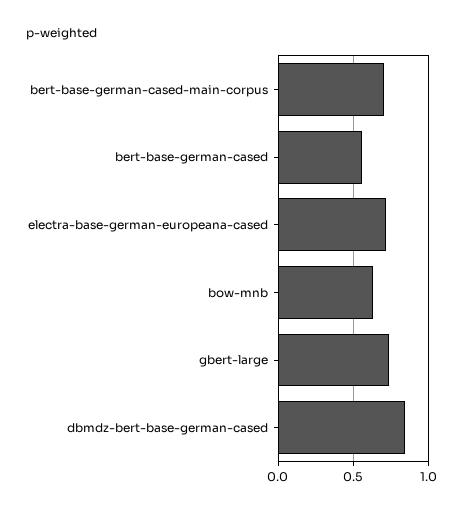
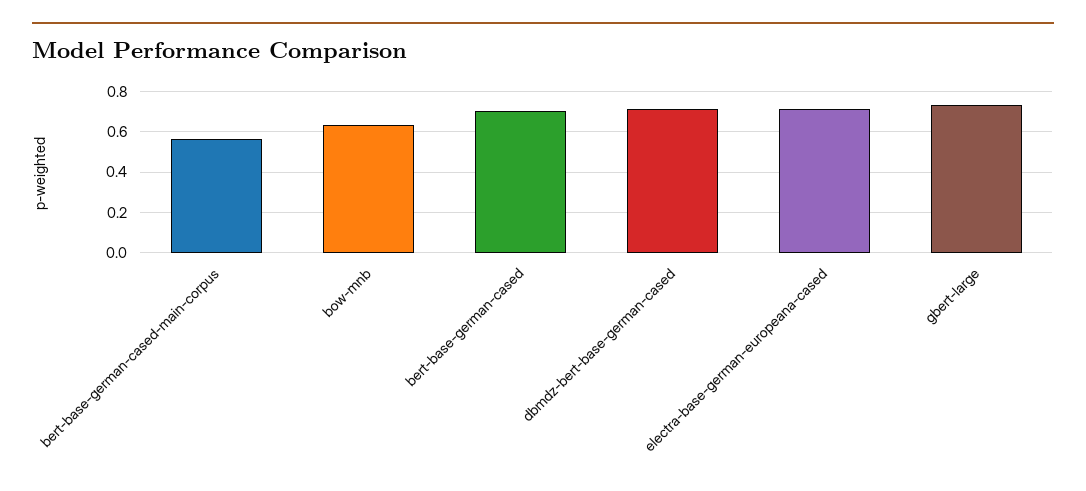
bert-base-german-cased-main-corpus: 0.7 -> 0.55
bert-base-german-cased: 0.55 -> 0.7
dbmdz-bert-base-german-cased: 0.85 -> 0.7

